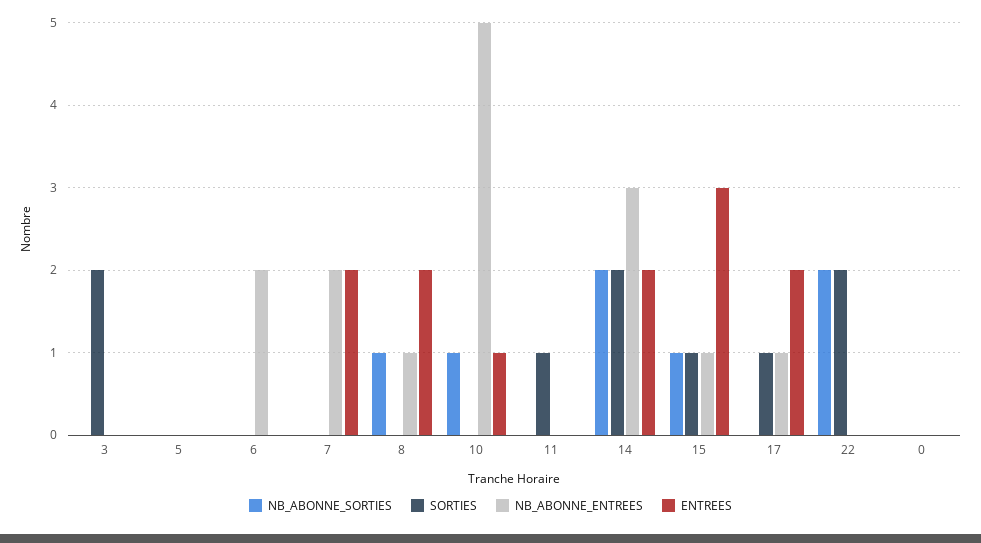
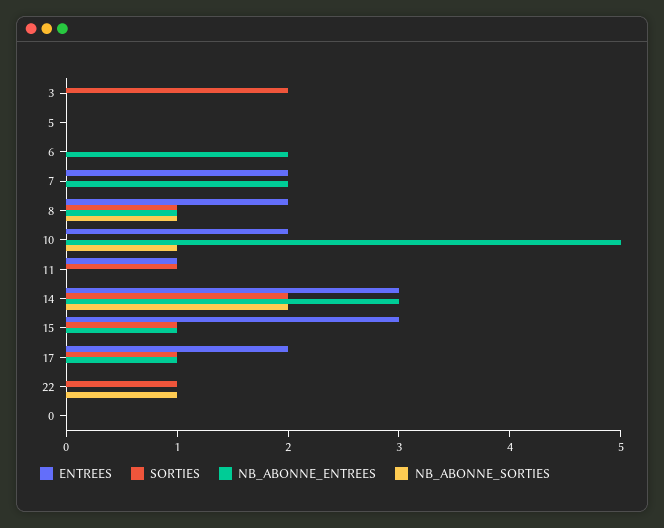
SORTIES, 8: 0 -> 1
ENTREES, 10: 1 -> 2
ENTREES, 11: 0 -> 1
ENTREES, 14: 2 -> 3
NB_ABONNE_SORTIES, 15: 1 -> 0
NB_ABONNE_SORTIES, 22: 2 -> 1
SORTIES, 22: 2 -> 1

